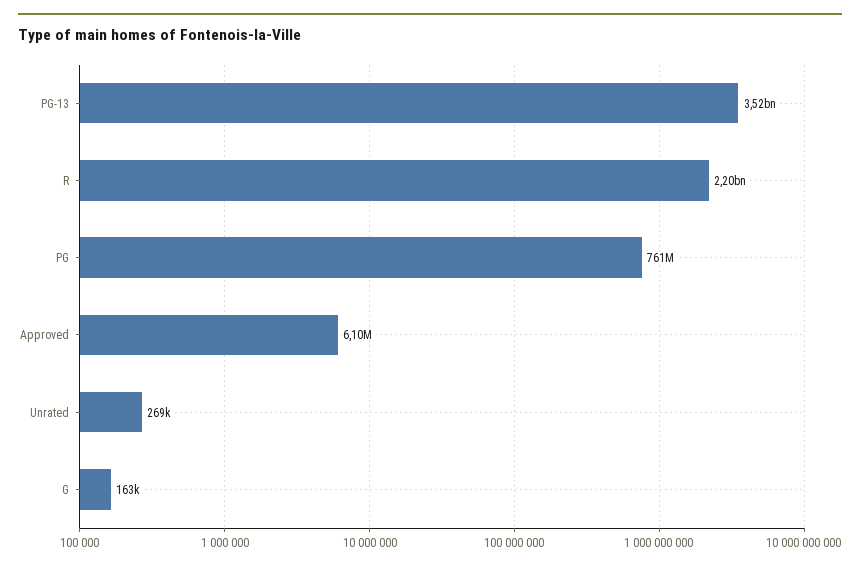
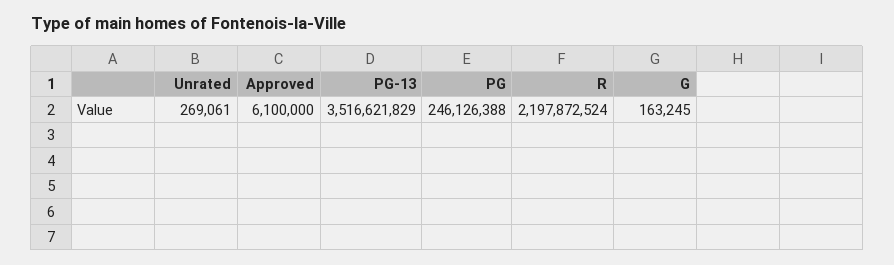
PG: 761000000 -> 246126388

